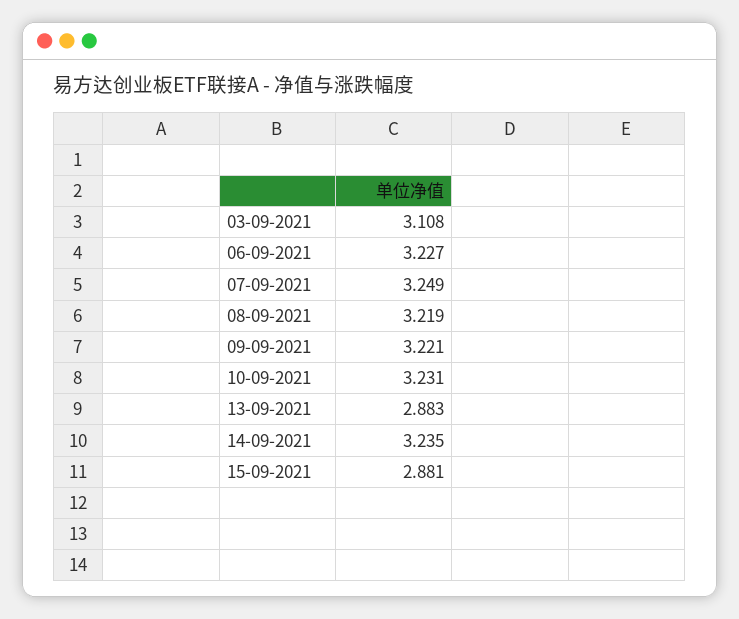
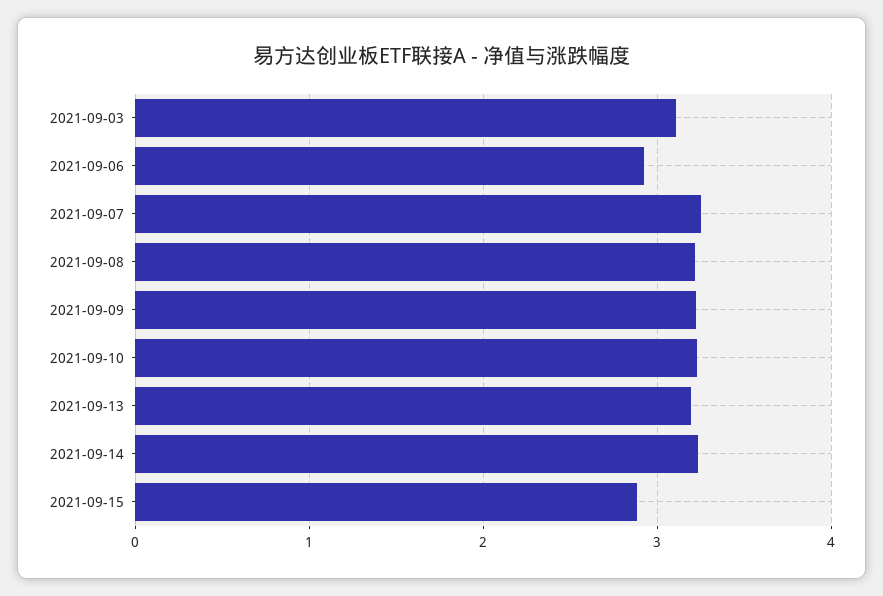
06-09-2021: 3.227 -> 2.9
13-09-2021: 2.883 -> 3.2

